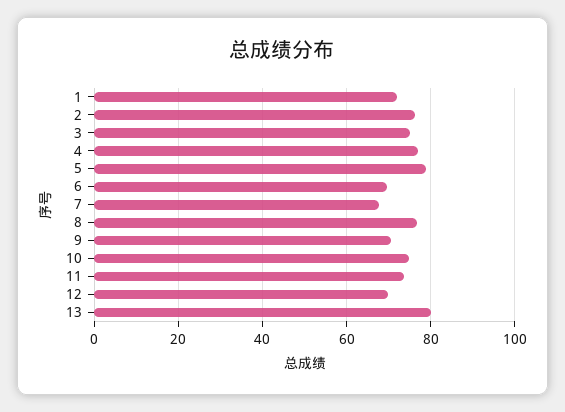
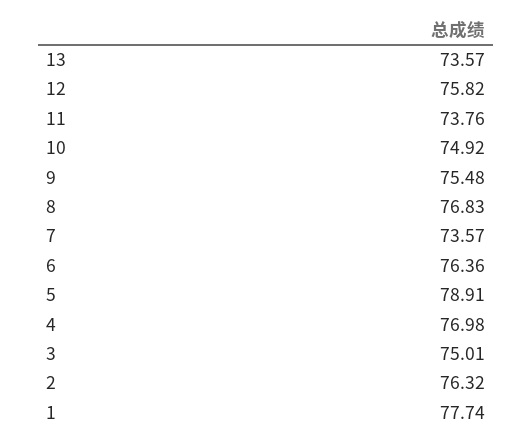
1: 72 -> 77.74
6: 70 -> 76.36
7: 68 -> 73.57
9: 70 -> 75.48
12: 70 -> 75.82
13: 80 -> 73.57

